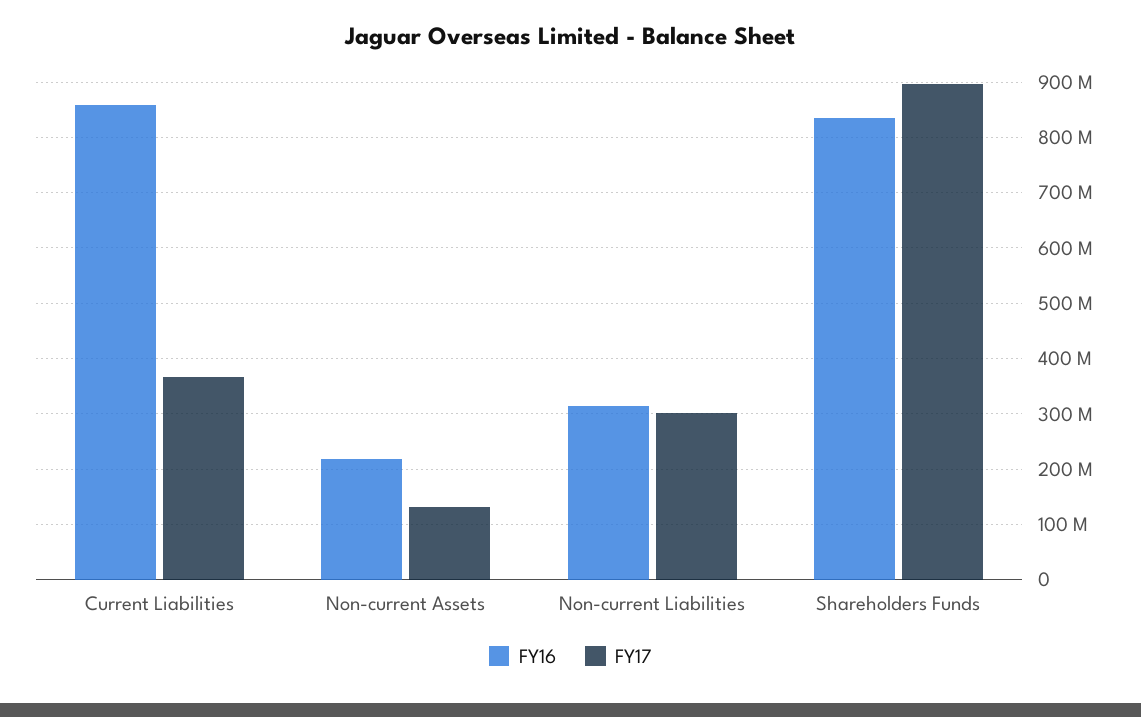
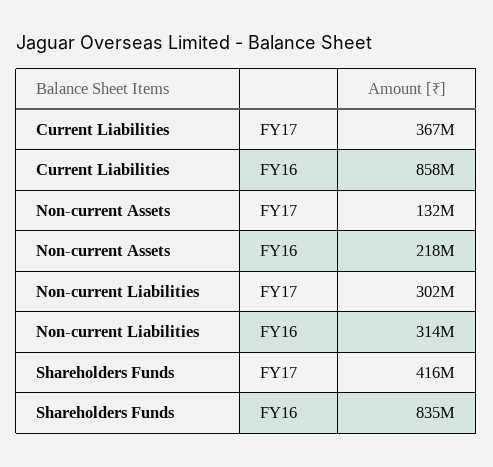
FY17, Shareholders Funds: 900000000 -> 416000000

